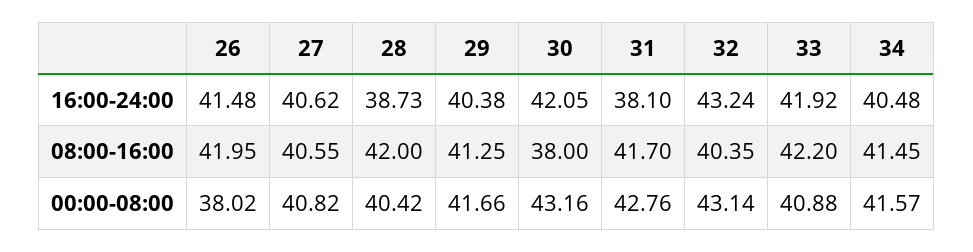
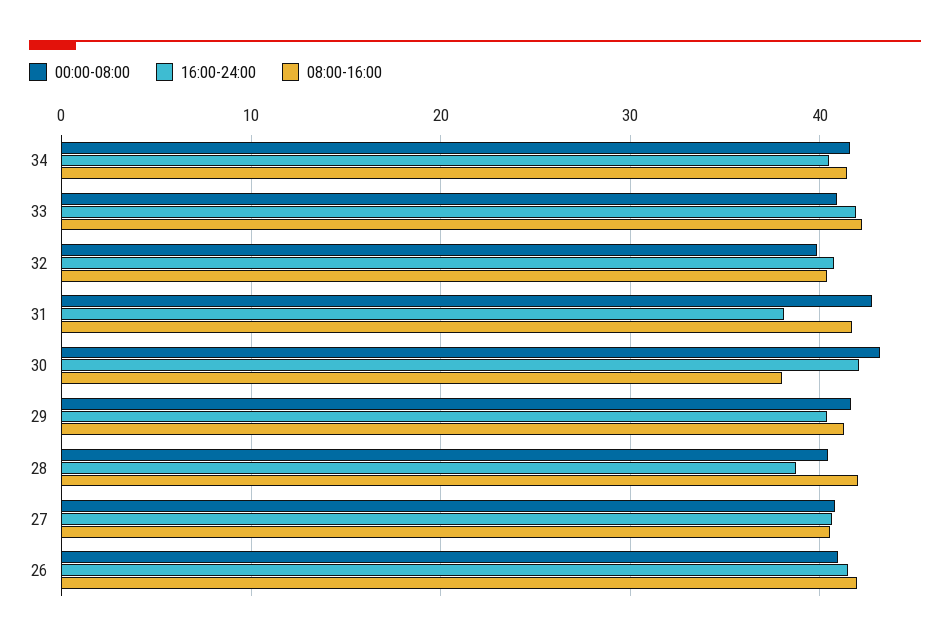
16:00-24:00, 32: 43.24 -> 41
00:00-08:00, 26: 38.02 -> 41
00:00-08:00, 32: 43.14 -> 40

